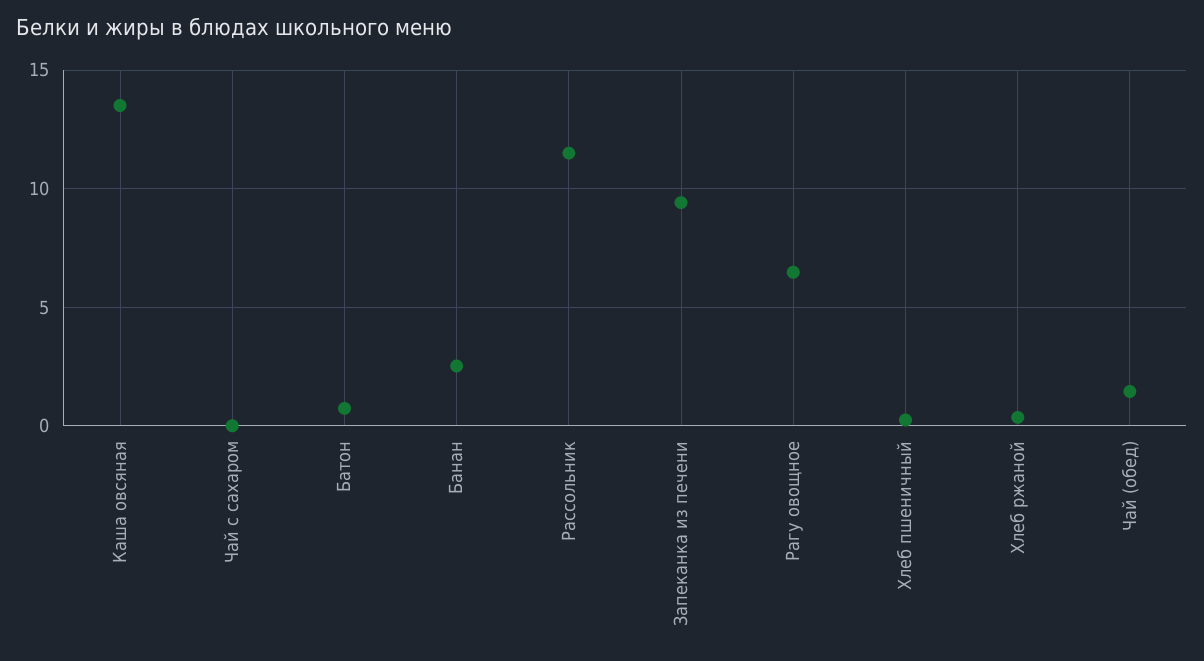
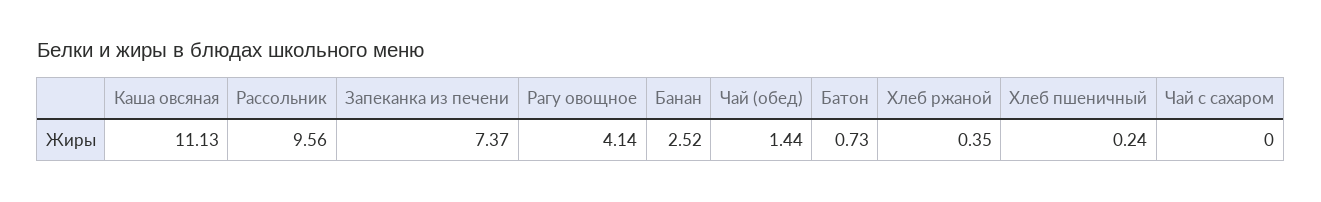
Каша овсяная: 13.5 -> 11.13
Рассольник: 11.5 -> 9.56
Запеканка из печени: 9.5 -> 7.37
Рагу овощное: 6.5 -> 4.14

